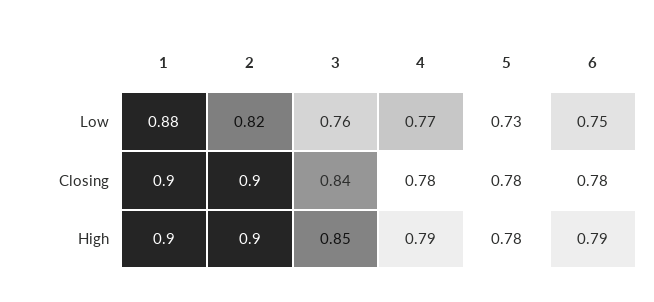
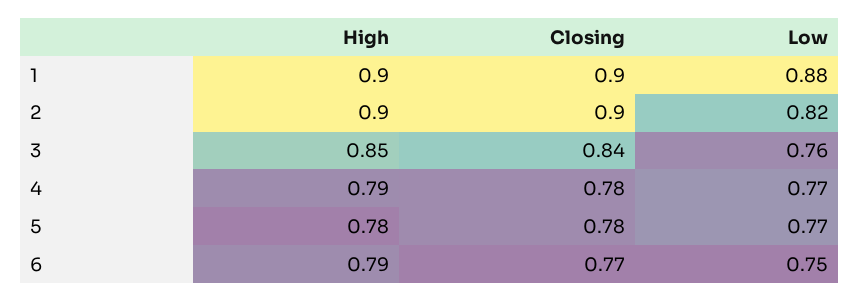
5, Low: 0.73 -> 0.77
6, Closing: 0.78 -> 0.77

